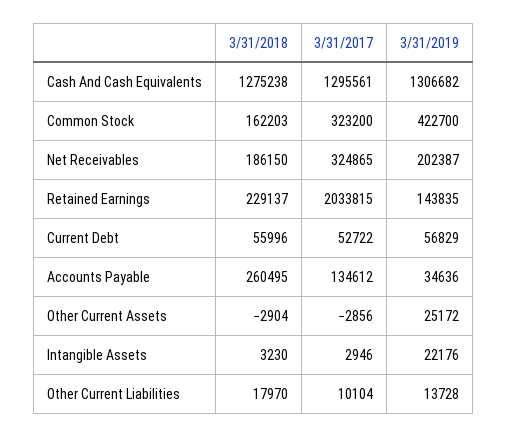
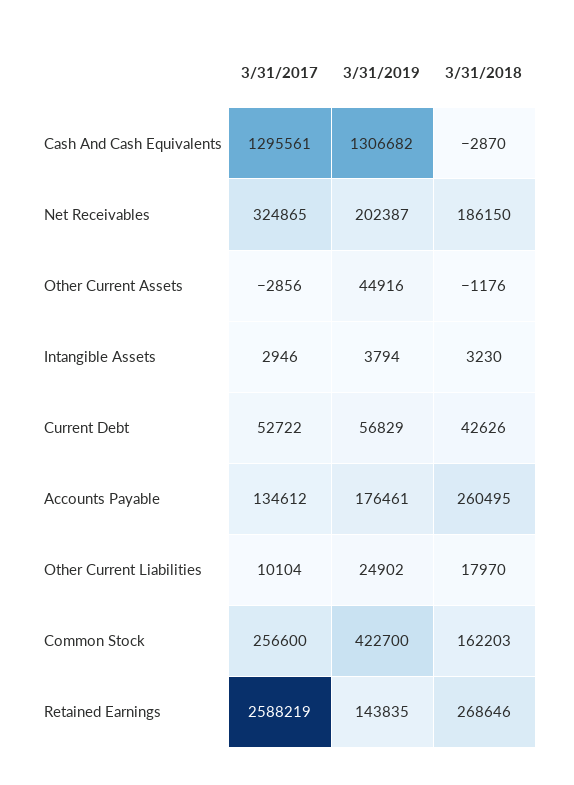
3/31/2018, Cash And Cash Equivalents: 1275238 -> -2870
3/31/2017, Common Stock: 323200 -> 256600
3/31/2018, Retained Earnings: 229137 -> 268646
3/31/2017, Retained Earnings: 2033815 -> 2588219
3/31/2018, Current Debt: 55996 -> 42626
3/31/2019, Accounts Payable: 34636 -> 176461
3/31/2018, Other Current Assets: -2904 -> -1176
3/31/2019, Other Current Assets: 25172 -> 44916
3/31/2019, Intangible Assets: 22176 -> 3794
3/31/2019, Other Current Liabilities: 13728 -> 24902

